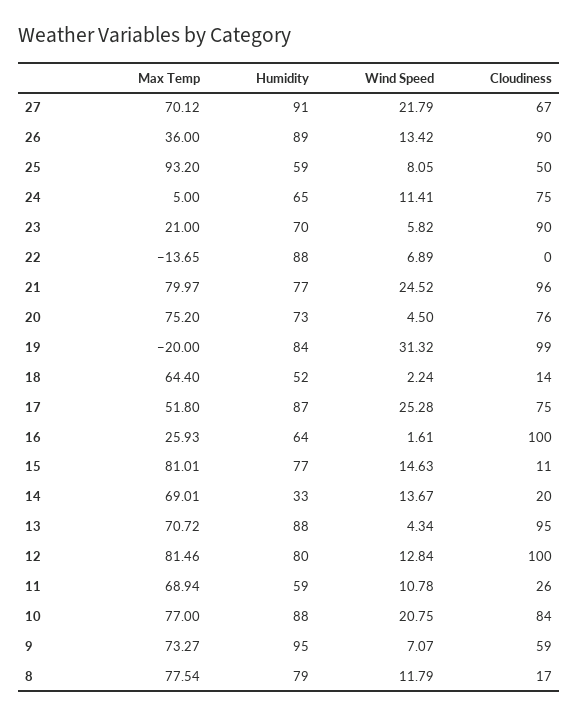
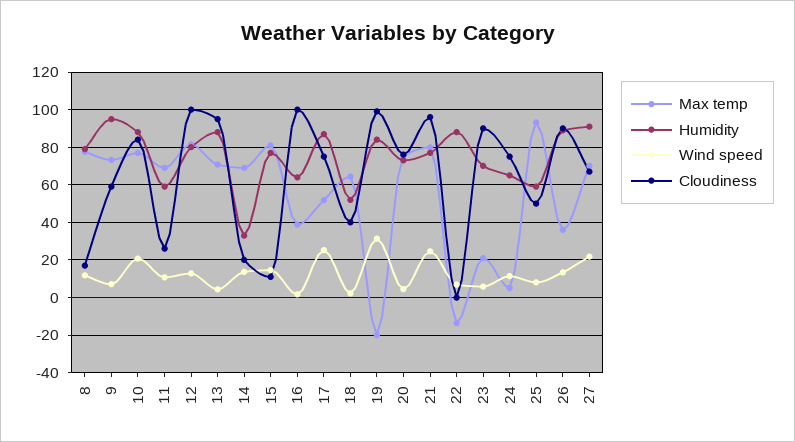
Cloudiness, 18: 14 -> 40
Max Temp, 16: 25.93 -> 40

